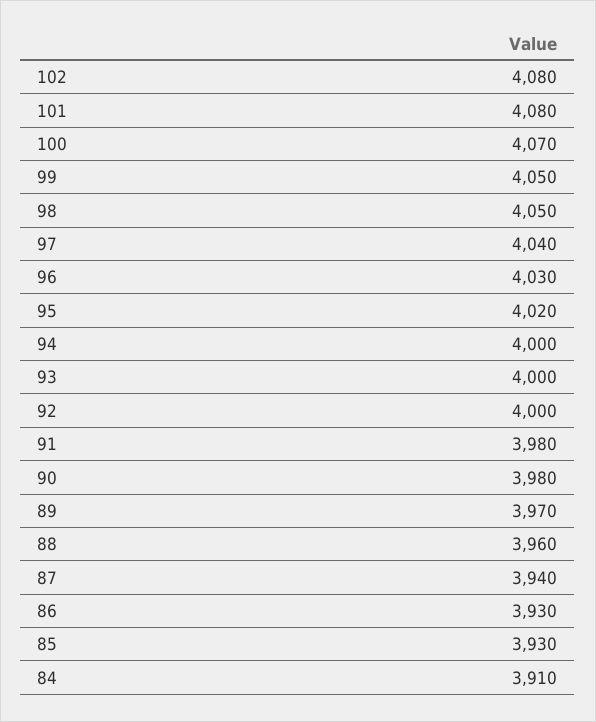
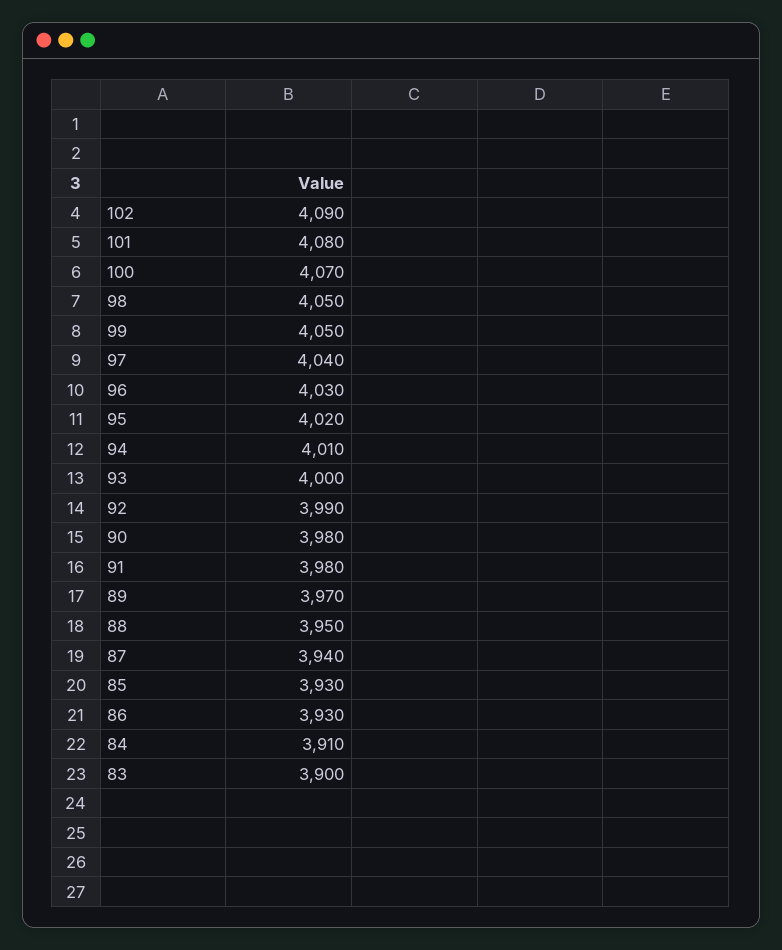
102: 4080 -> 4090
94: 4000 -> 4010
92: 4000 -> 3990
88: 3960 -> 3950
83: none -> 3900

